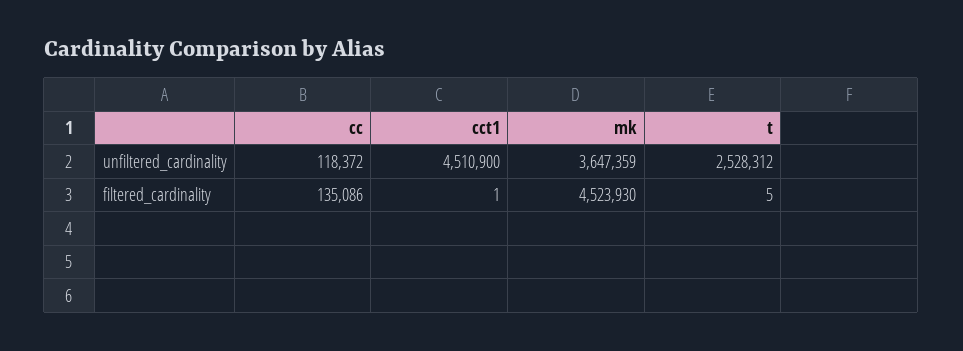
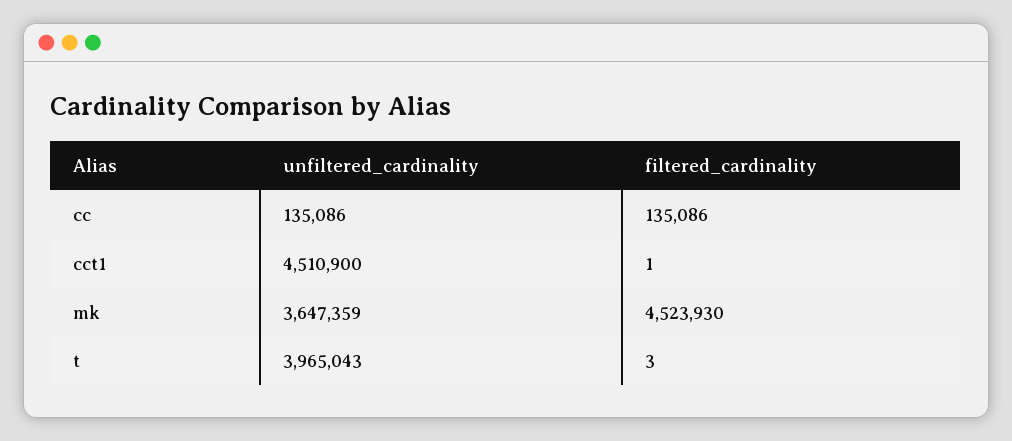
cc, unfiltered_cardinality: 118372 -> 135086
t, unfiltered_cardinality: 2528312 -> 3965043
t, filtered_cardinality: 5 -> 3

